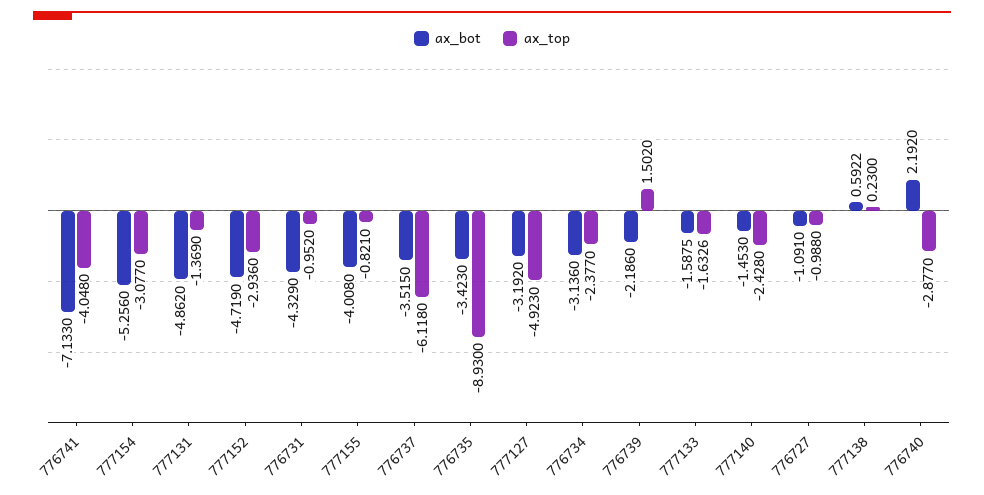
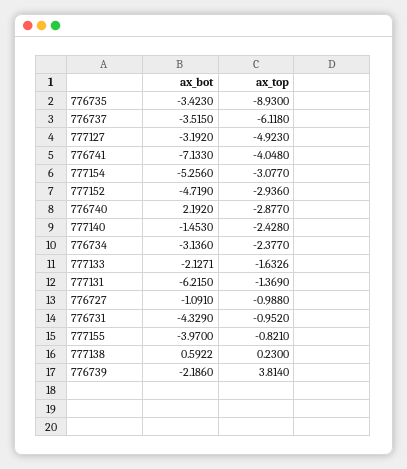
ax_bot, 777131: -4.862 -> -6.215
ax_bot, 777155: -4.008 -> -3.97
ax_top, 776739: 1.502 -> 3.814
ax_bot, 777133: -1.5875 -> -2.1271

